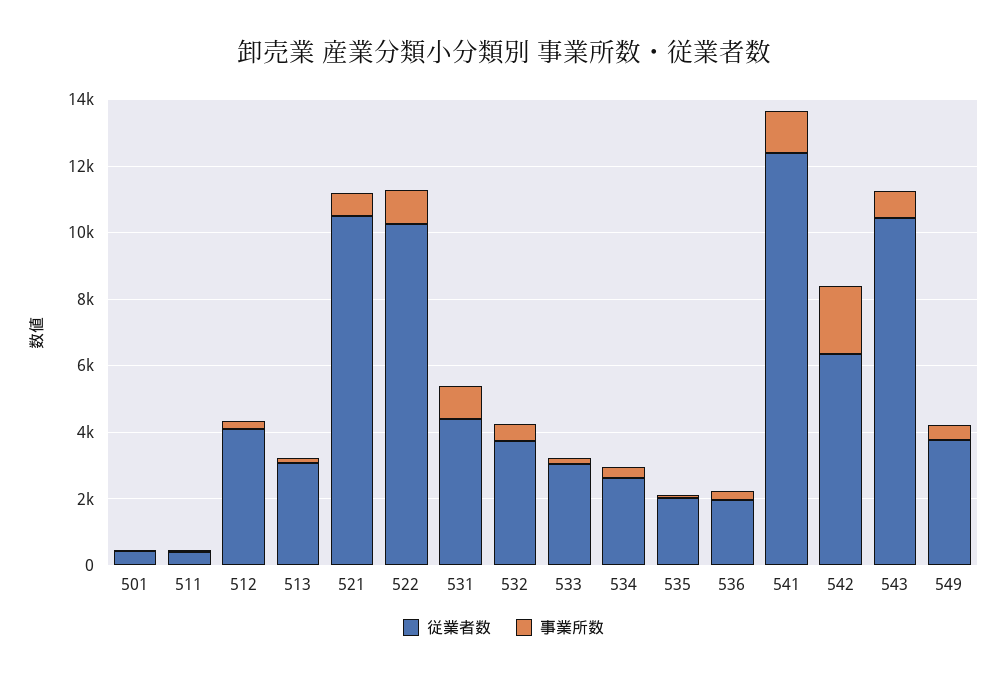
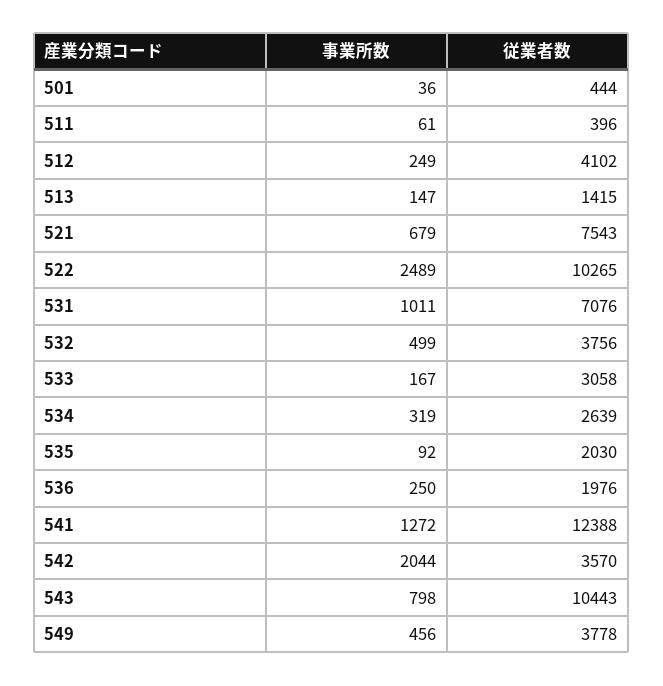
従業者数, 513: 3000 -> 1415
従業者数, 521: 10500 -> 7543
事業所数, 522: 1000 -> 2489
従業者数, 531: 4500 -> 7076
従業者数, 542: 6500 -> 3570

